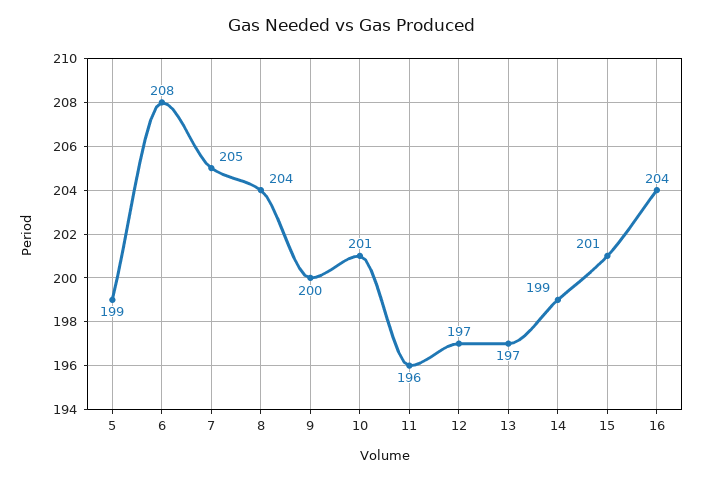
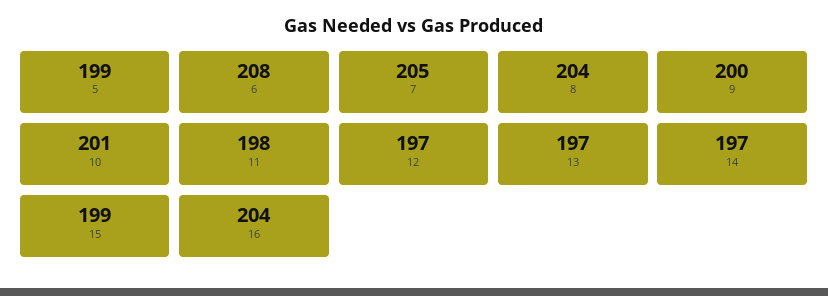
11: 196 -> 198
14: 199 -> 197
15: 201 -> 199

